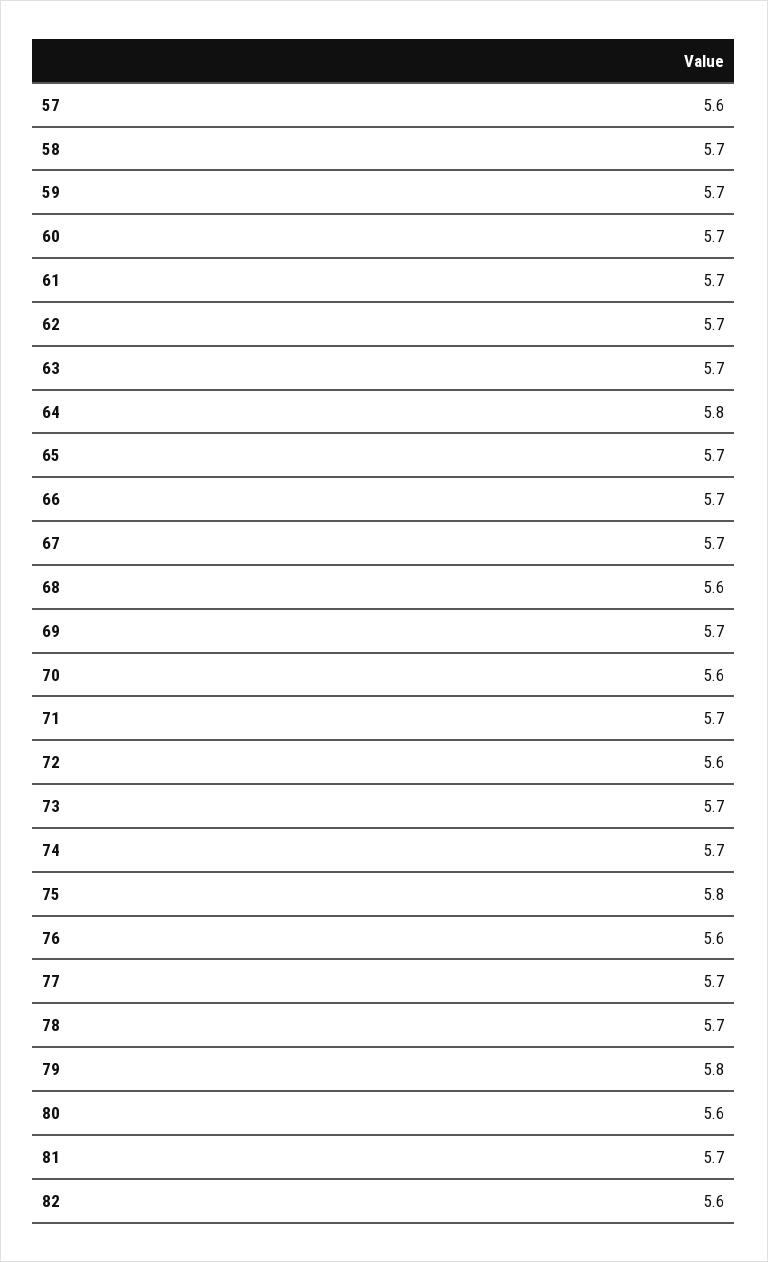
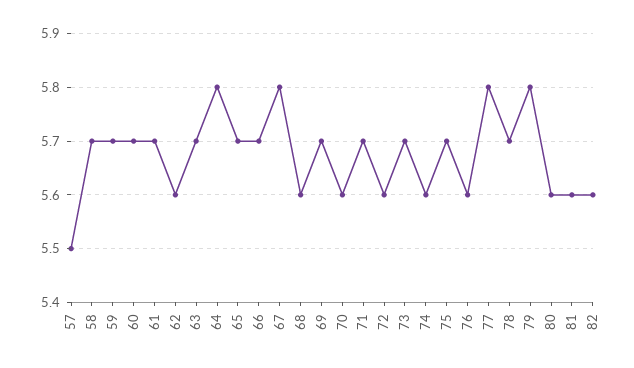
57: 5.6 -> 5.5
62: 5.7 -> 5.6
67: 5.7 -> 5.8
74: 5.7 -> 5.6
75: 5.8 -> 5.7
77: 5.7 -> 5.8
81: 5.7 -> 5.6

